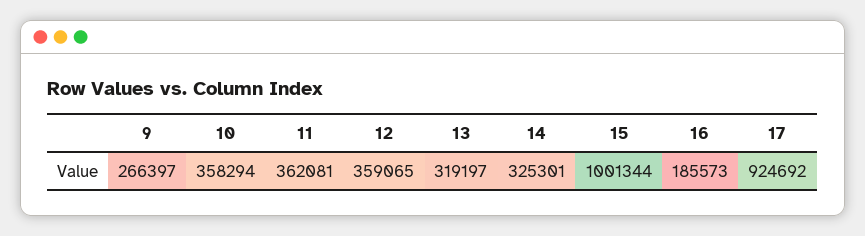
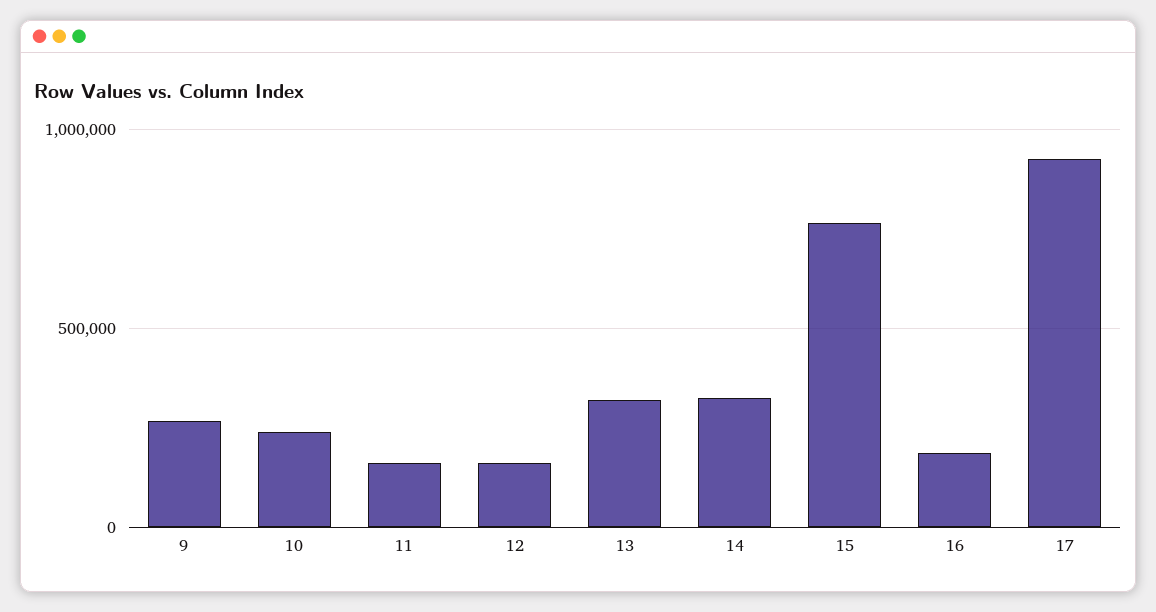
10: 358294 -> 250000
11: 362081 -> 150000
12: 359065 -> 150000
15: 1001344 -> 750000

